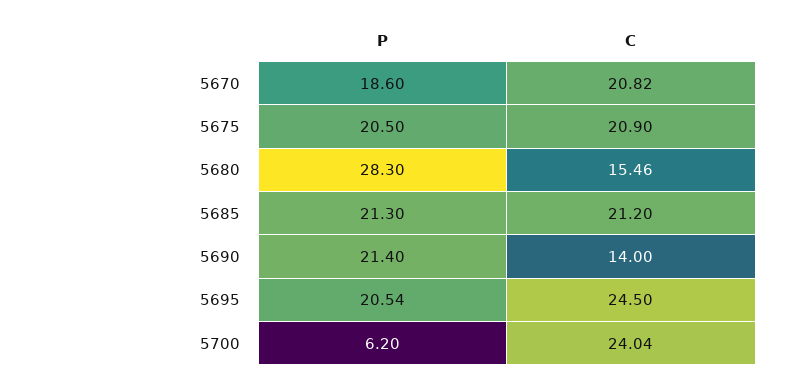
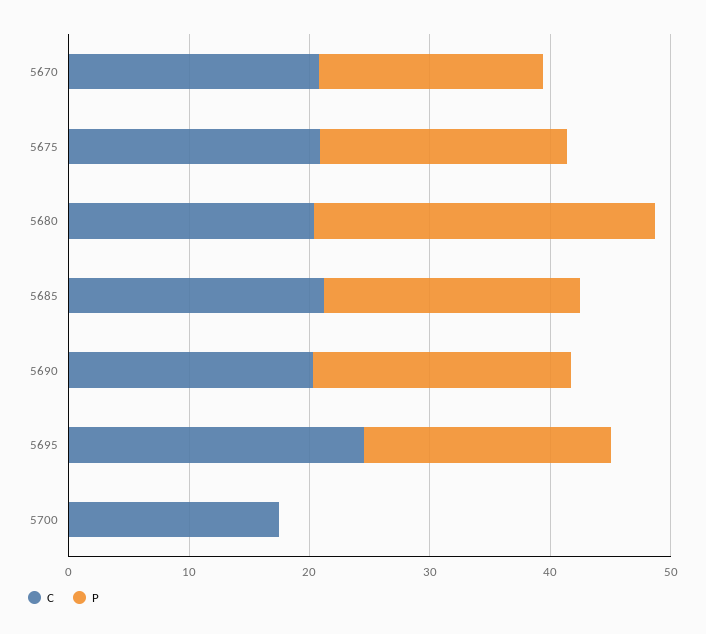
C, 5680: 15.46 -> 20
C, 5690: 14 -> 20
P, 5700: 6.2 -> 0
C, 5700: 24.04 -> 18

